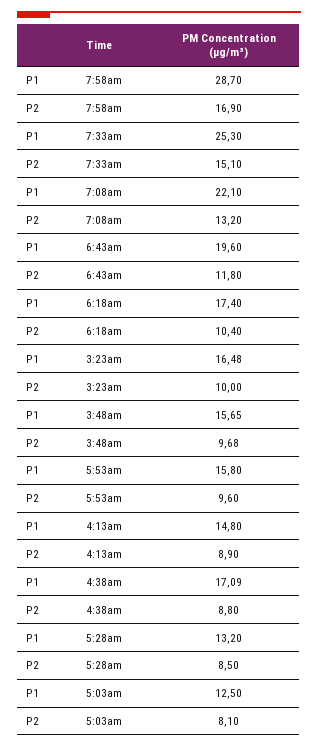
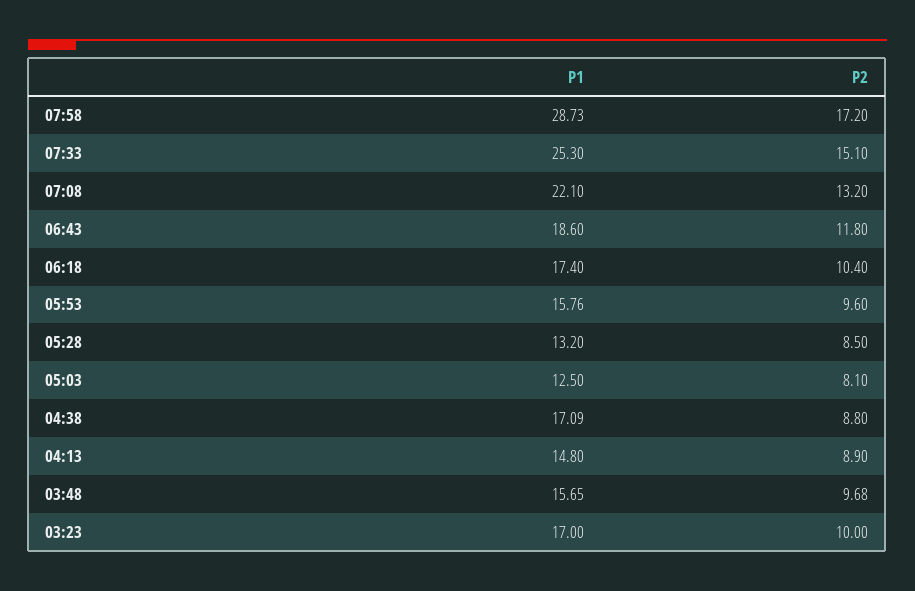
P1, 7:58am: 28.7 -> 28.73
P2, 7:58am: 16.9 -> 17.2
P1, 6:43am: 19.6 -> 18.6
P1, 3:23am: 16.48 -> 17
P1, 5:53am: 15.8 -> 15.76

